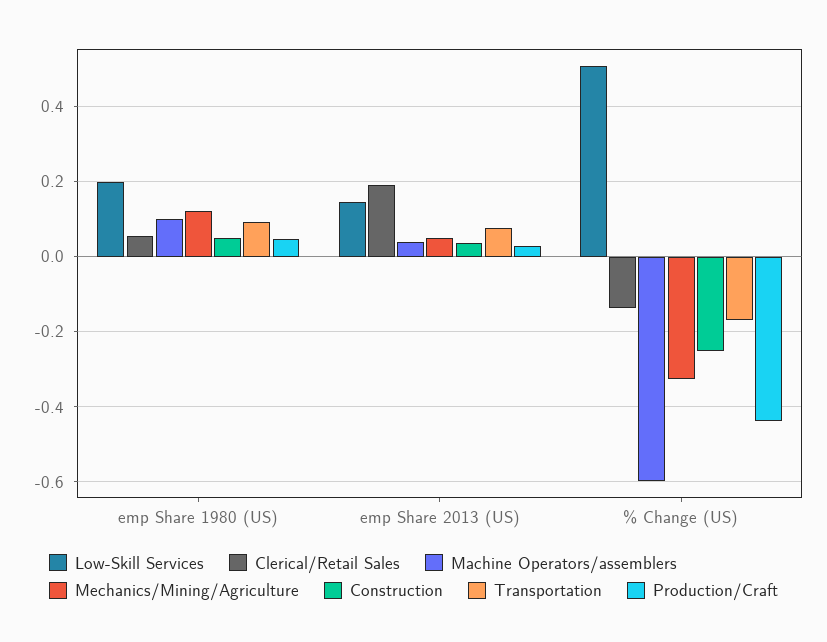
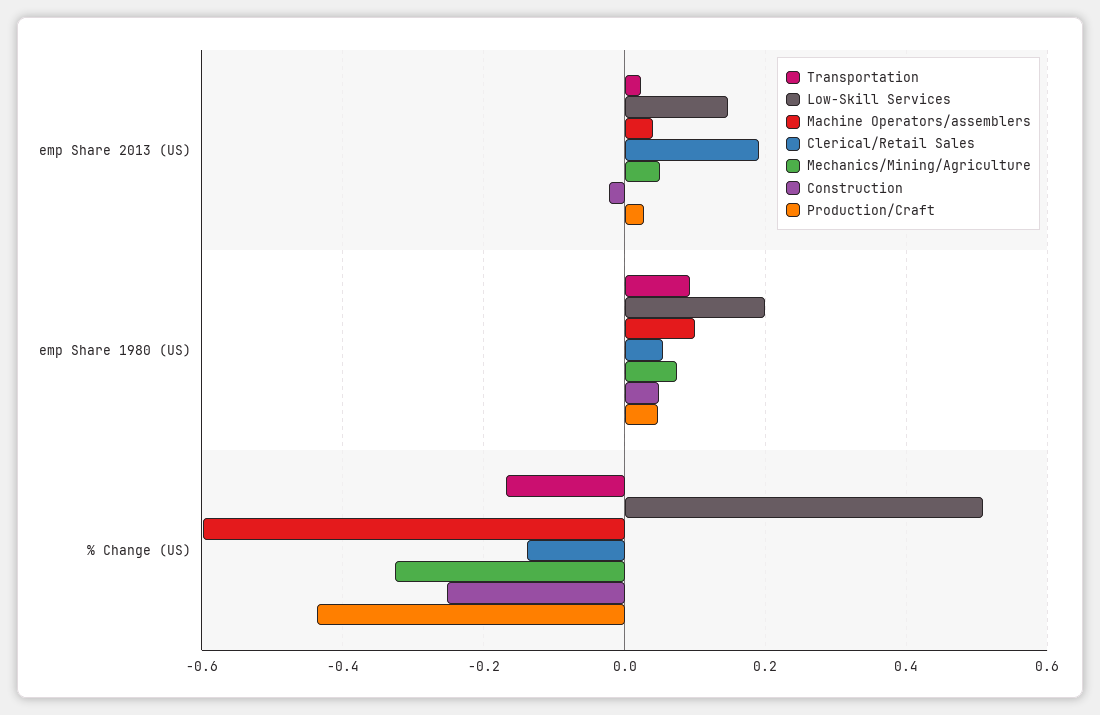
Mechanics/Mining/Agriculture, emp Share 1980 (US): 0.12 -> 0.08
Construction, emp Share 2013 (US): 0.04 -> -0.02
Transportation, emp Share 2013 (US): 0.08 -> 0.02

